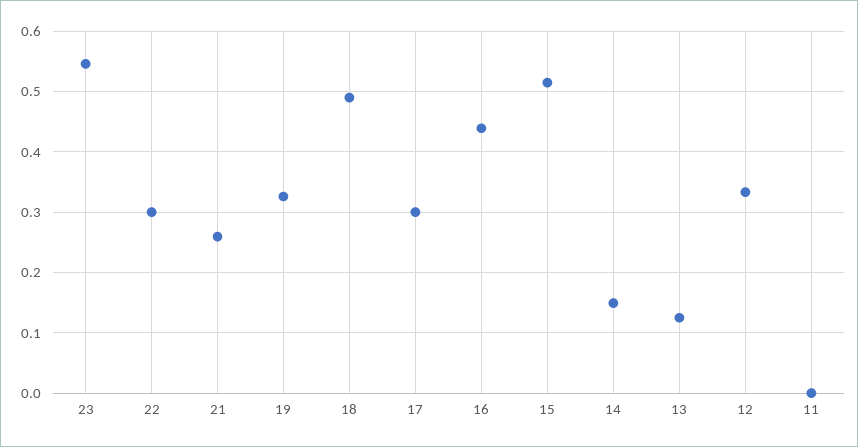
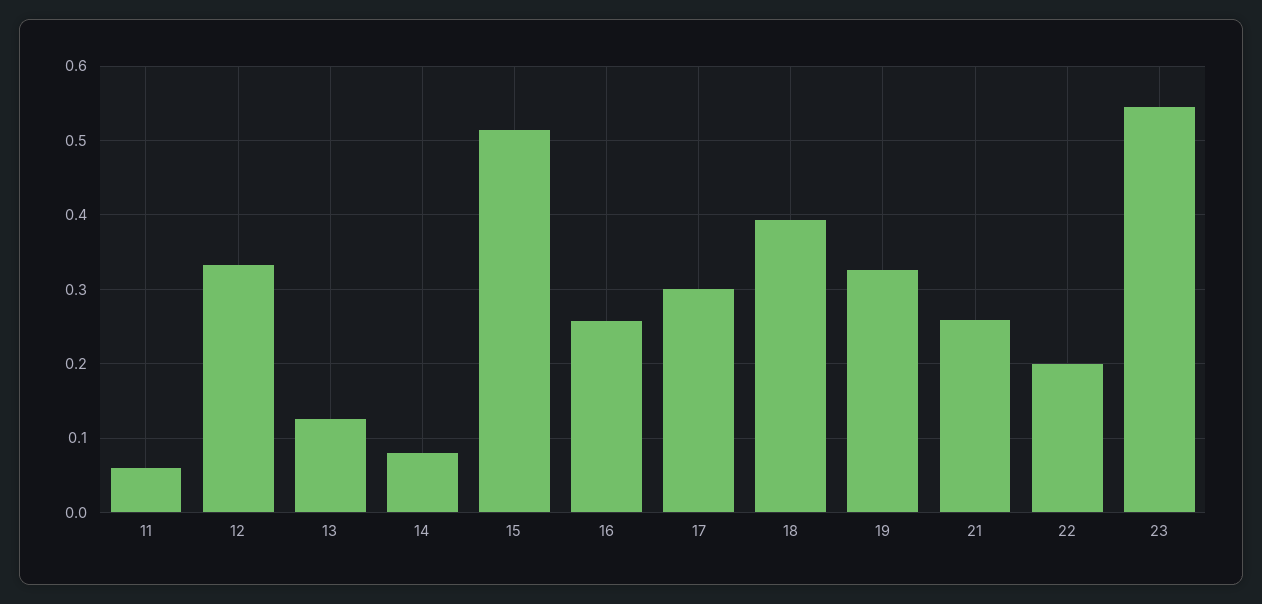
22: 0.3 -> 0.2
18: 0.49 -> 0.39
16: 0.44 -> 0.26
14: 0.15 -> 0.08
11: 0 -> 0.06

